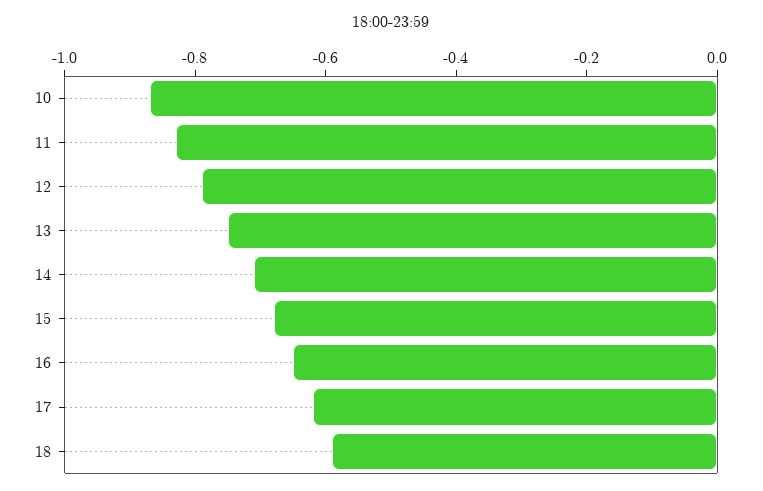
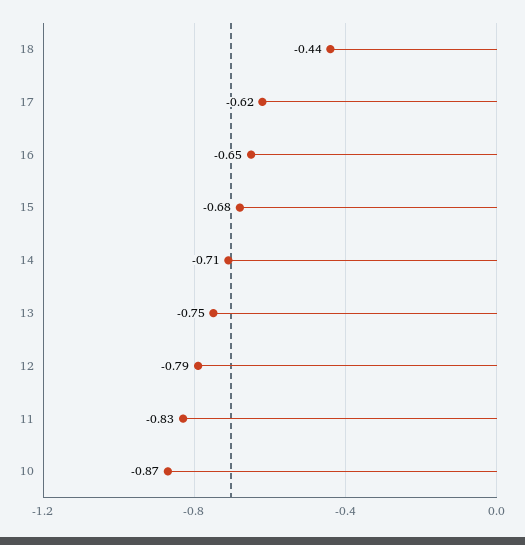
18: -0.6 -> -0.44

